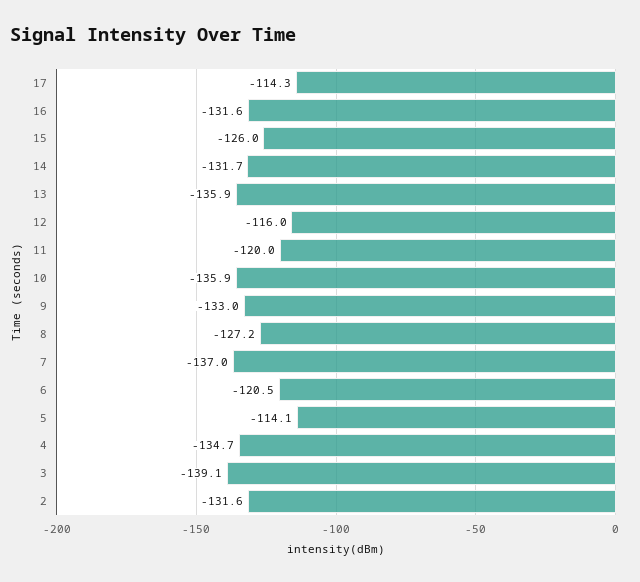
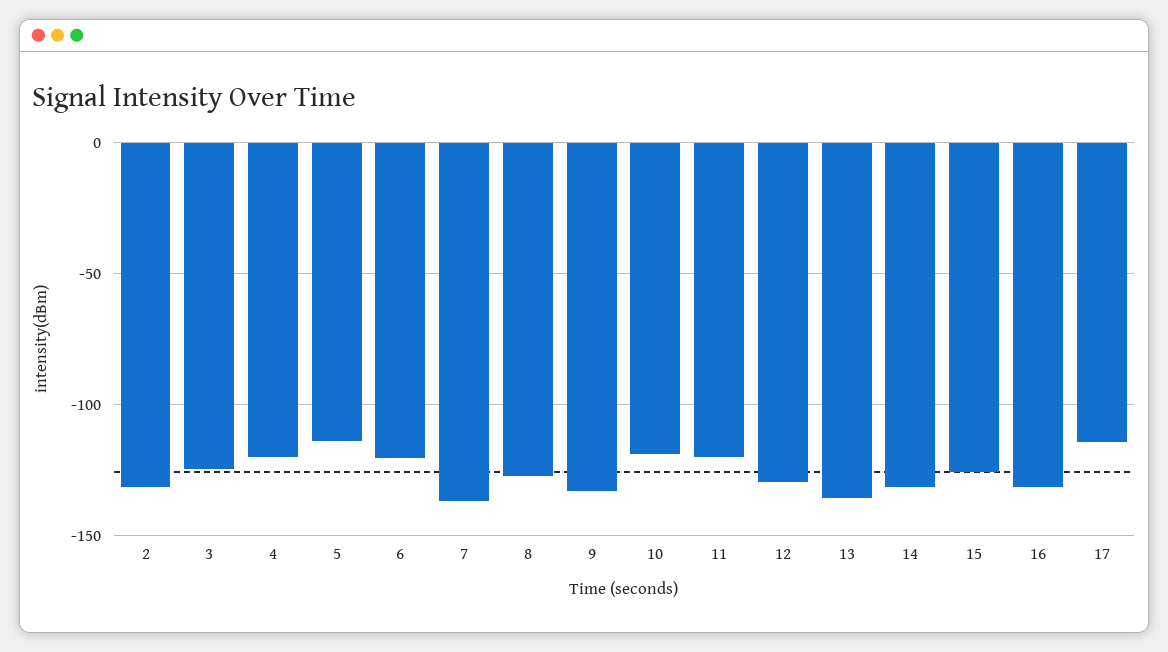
12: -116 -> -130
10: -135.9 -> -120
4: -134.7 -> -120
3: -139.1 -> -125

